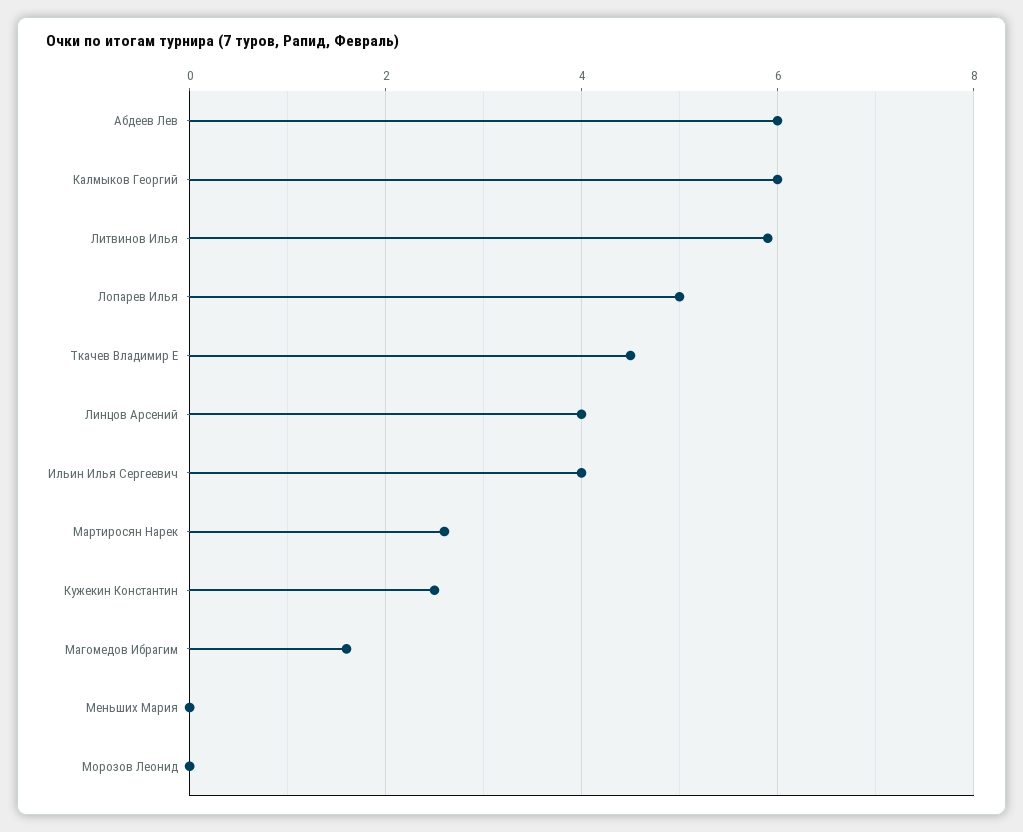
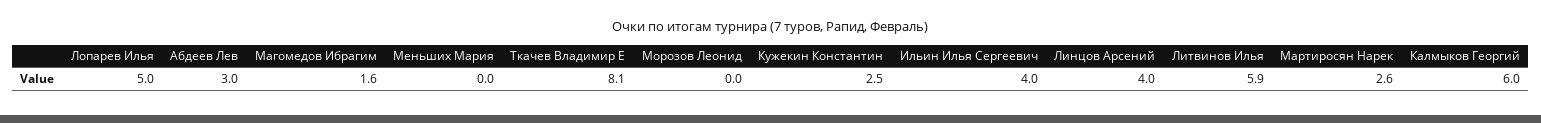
Абдеев Лев: 6 -> 3
Ткачев Владимир Е: 4.5 -> 8.1

